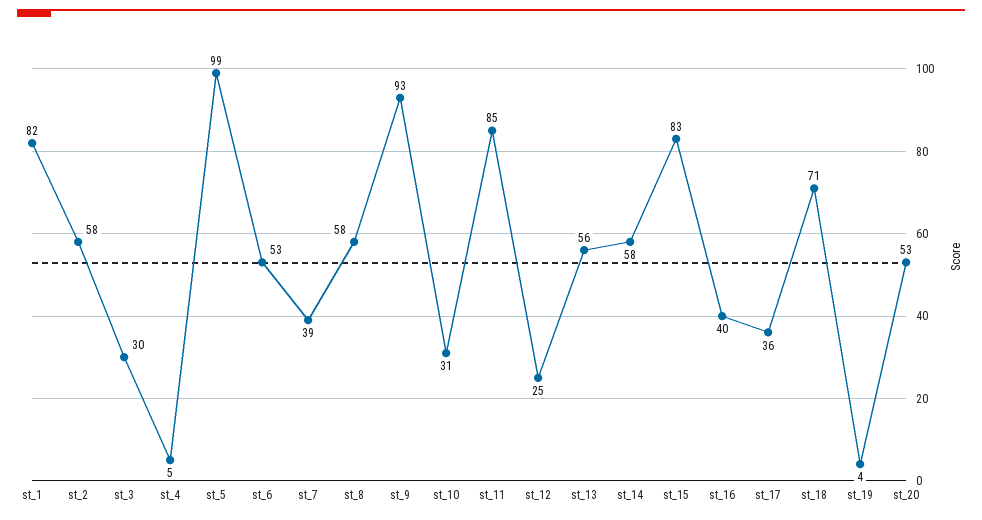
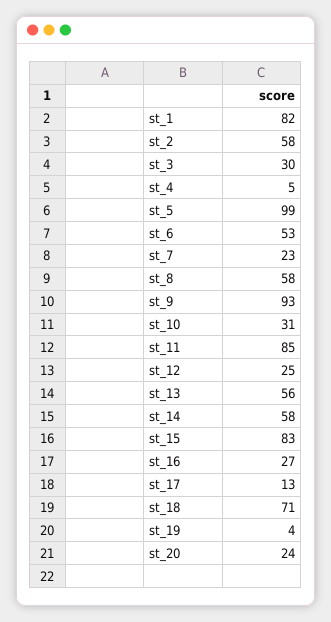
st_7: 39 -> 23
st_16: 40 -> 27
st_17: 36 -> 13
st_20: 53 -> 24

